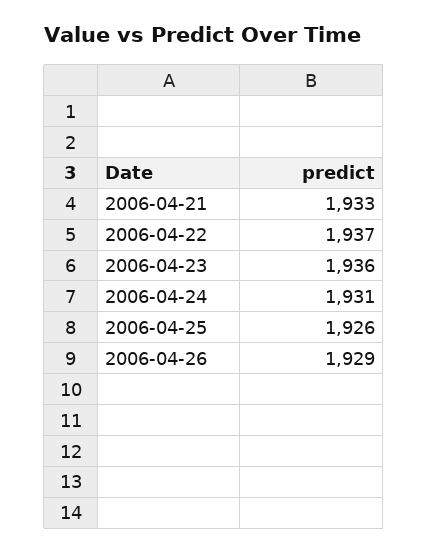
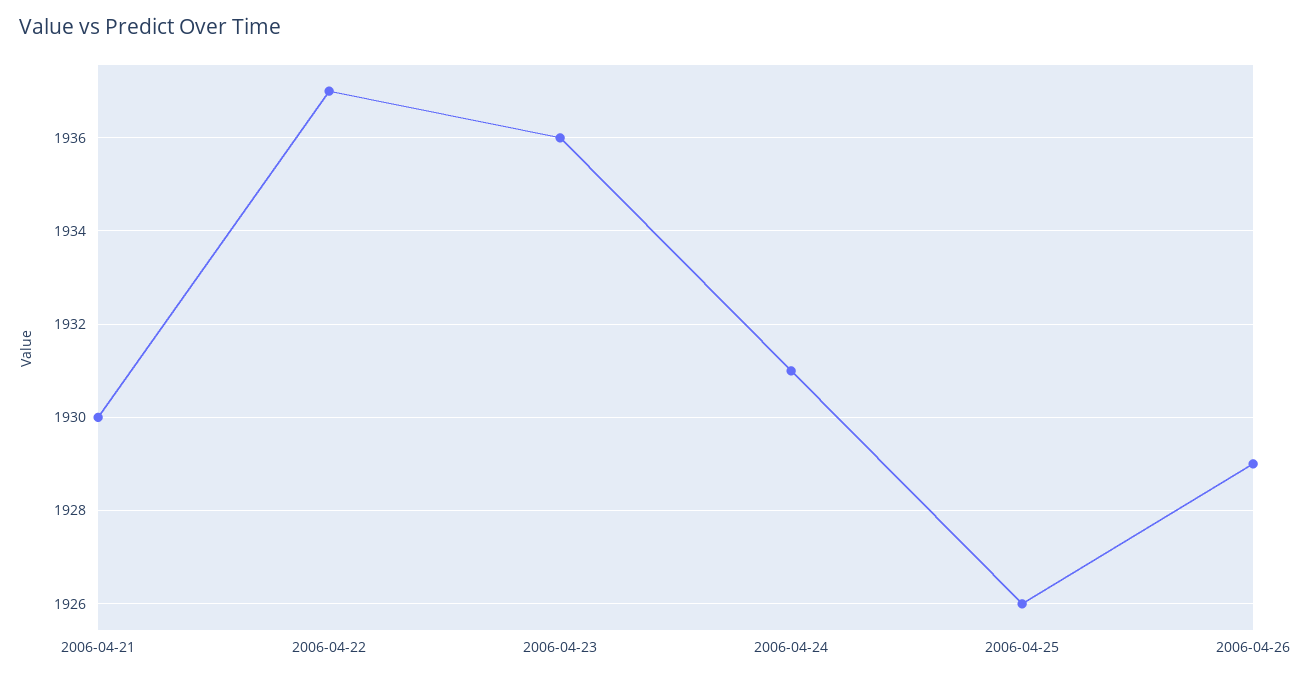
2006-04-21: 1933 -> 1930

